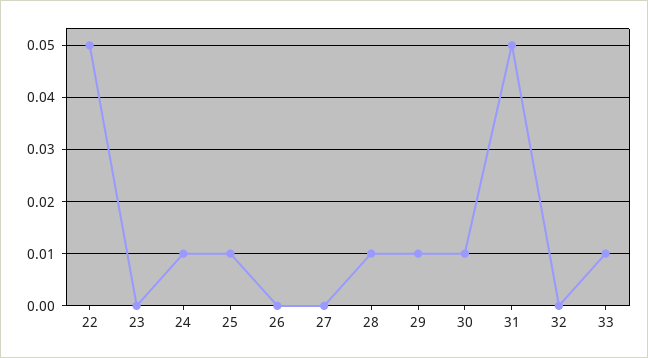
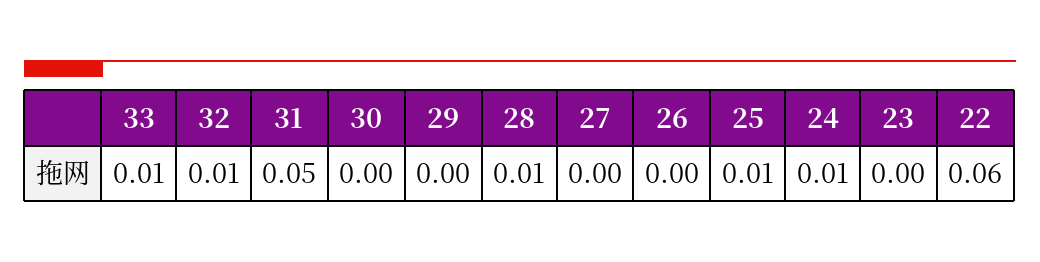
22: 0.05 -> 0.06
29: 0.01 -> 0
30: 0.01 -> 0
32: 0 -> 0.01

